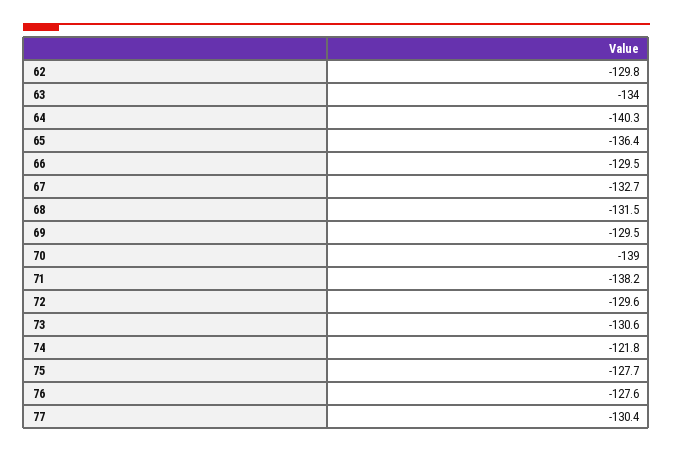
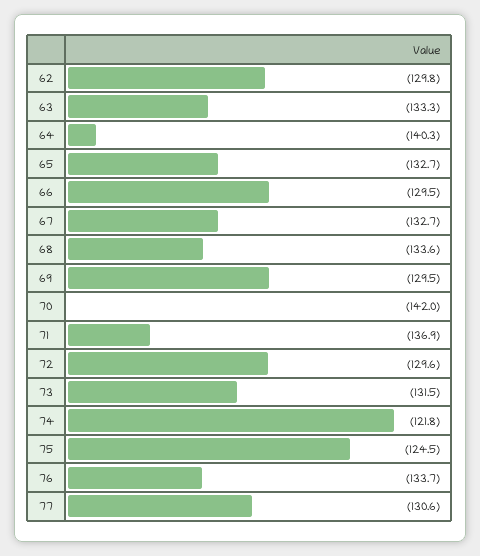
63: -134 -> -133.3
65: -136.4 -> -132.7
68: -131.5 -> -133.6
70: -139 -> -142
71: -138.2 -> -136.9
73: -130.6 -> -131.5
75: -127.7 -> -124.5
76: -127.6 -> -133.7
77: -130.4 -> -130.6

